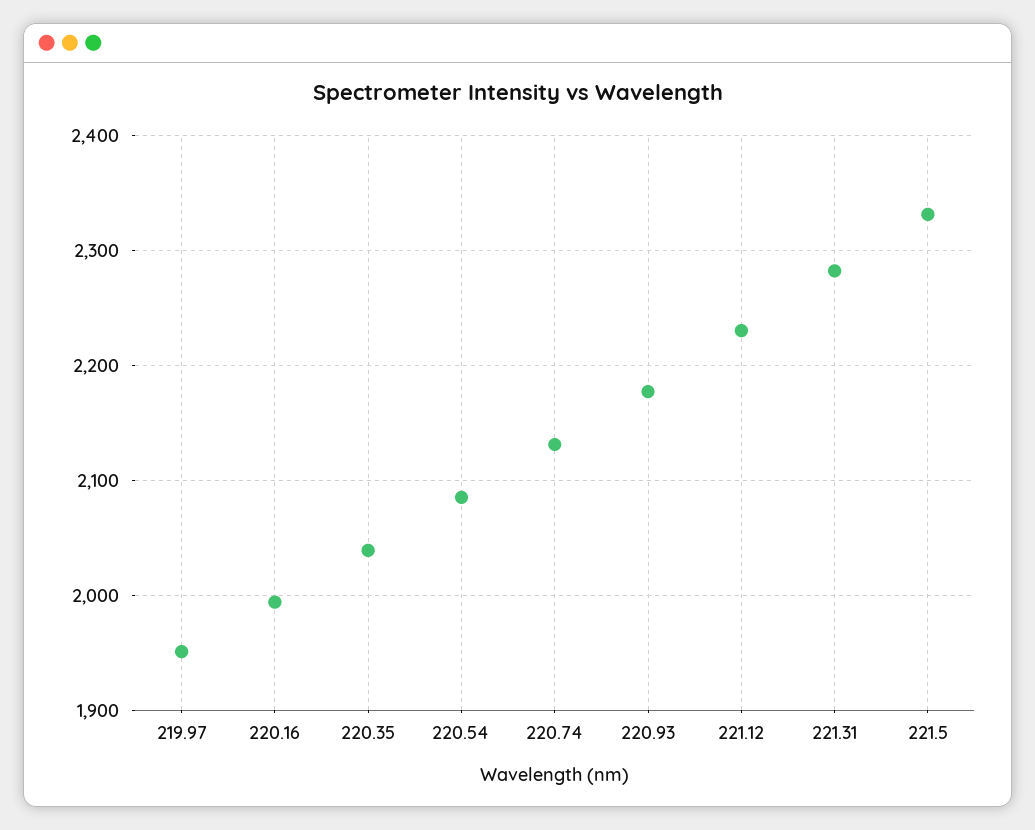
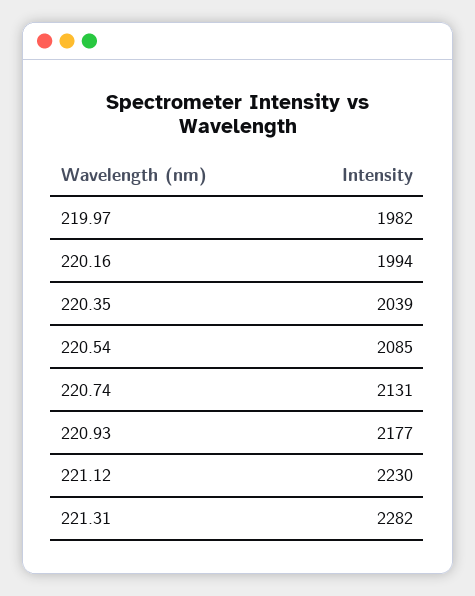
219.97: 1950 -> 1982
221.5: 2330 -> none

